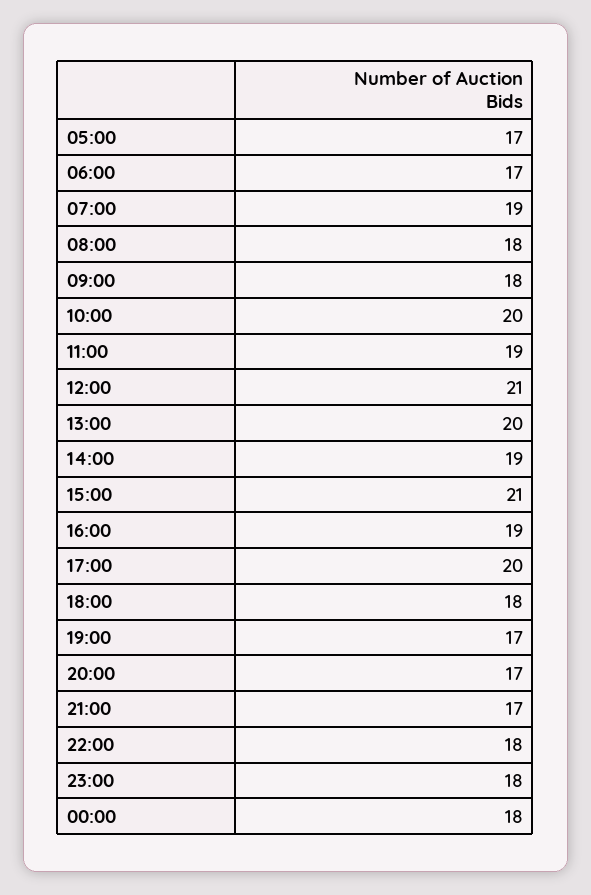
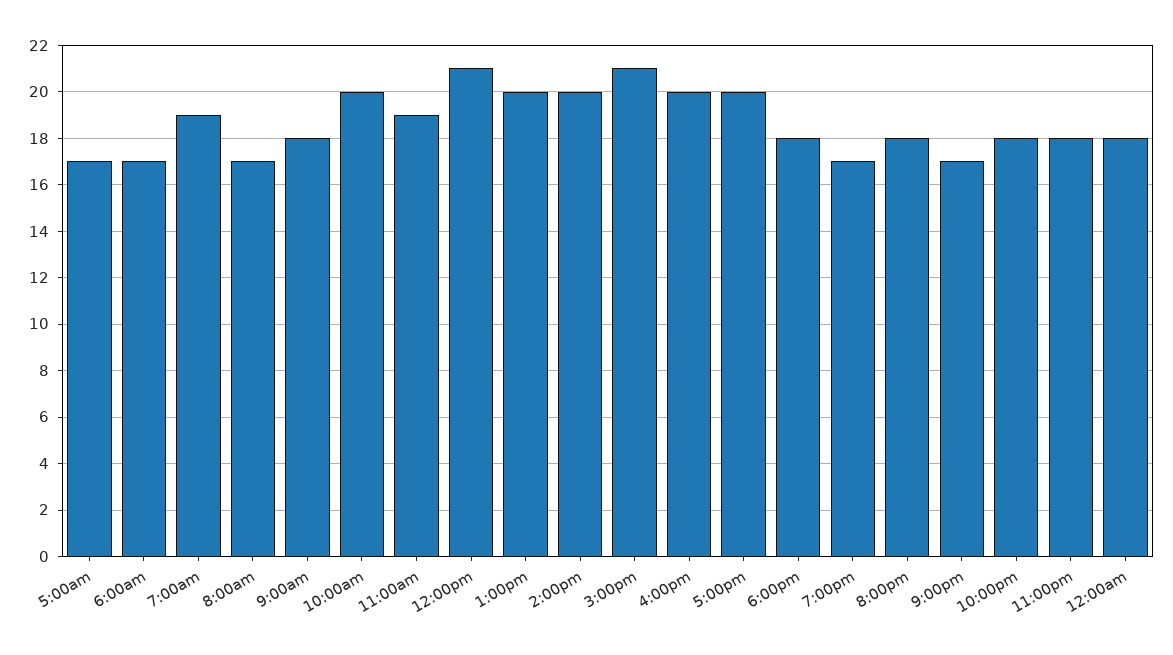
08:00: 18 -> 17
14:00: 19 -> 20
16:00: 19 -> 20
20:00: 17 -> 18

